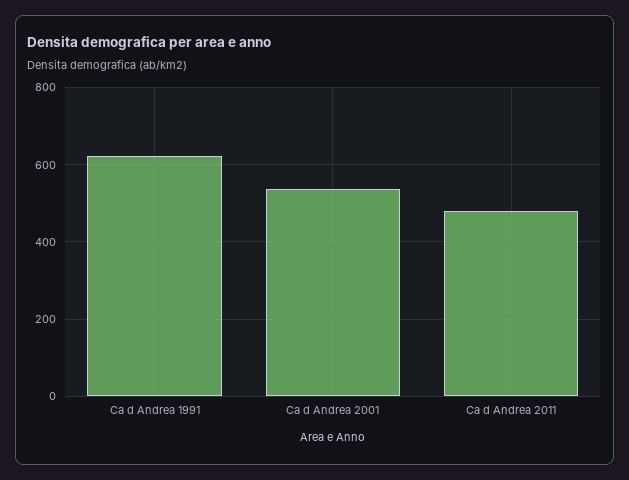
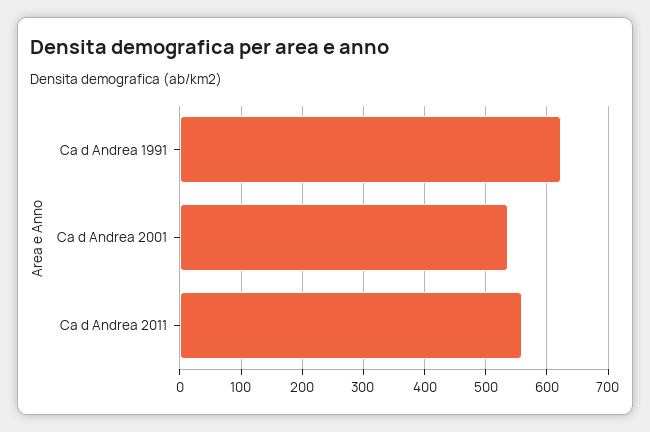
Ca d Andrea 2011: 480 -> 560

